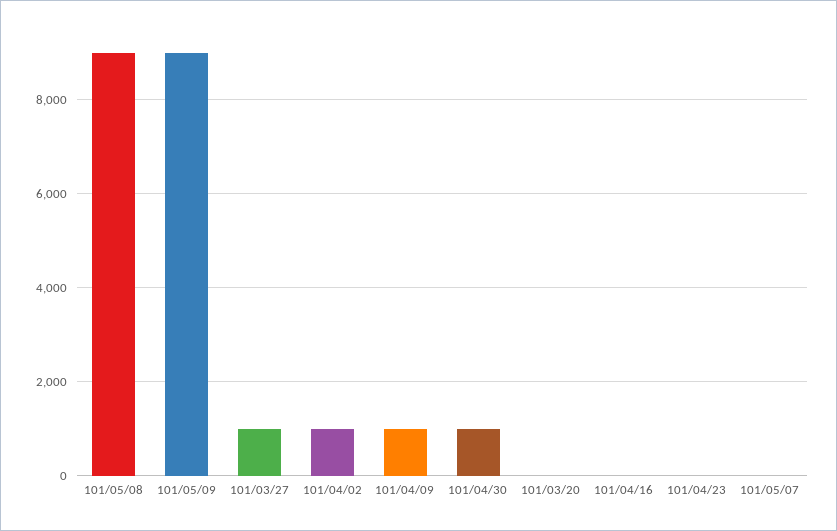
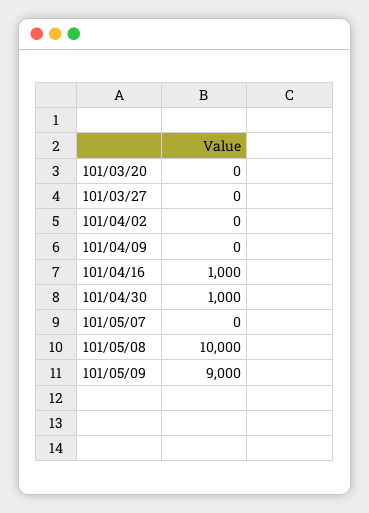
101/05/08: 9000 -> 10000
101/03/27: 1000 -> 0
101/04/02: 1000 -> 0
101/04/09: 1000 -> 0
101/04/16: 0 -> 1000
101/04/23: 0 -> none

